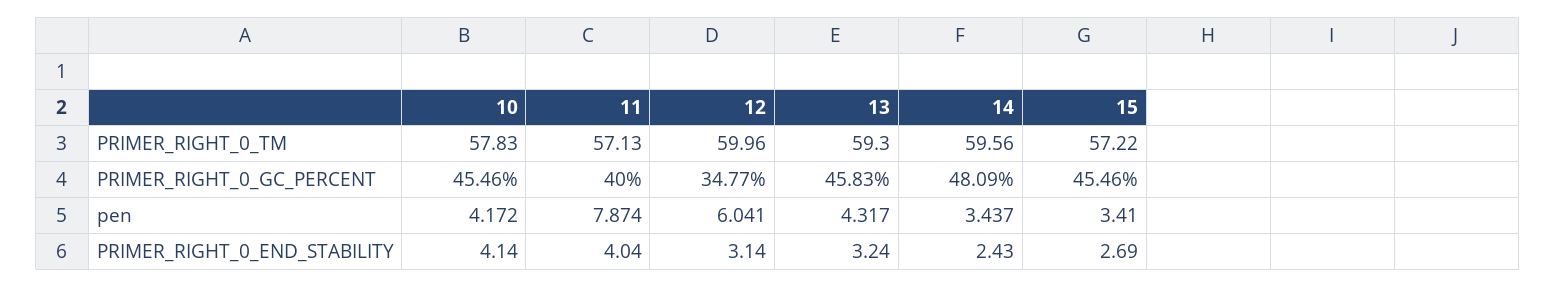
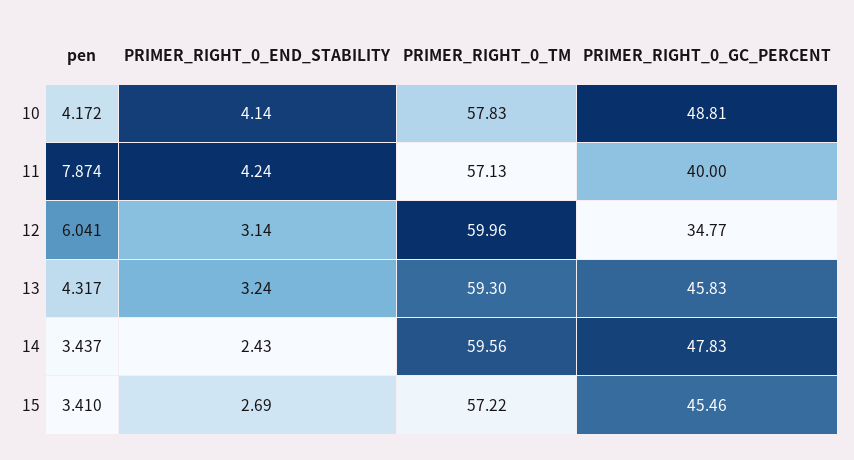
10, PRIMER_RIGHT_0_GC_PERCENT: 45.46 -> 48.81
14, PRIMER_RIGHT_0_GC_PERCENT: 48.09 -> 47.83
11, PRIMER_RIGHT_0_END_STABILITY: 4.04 -> 4.24

